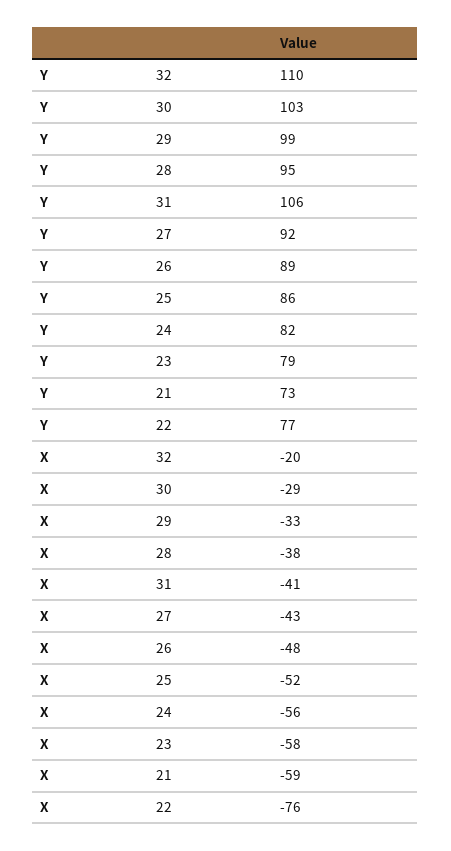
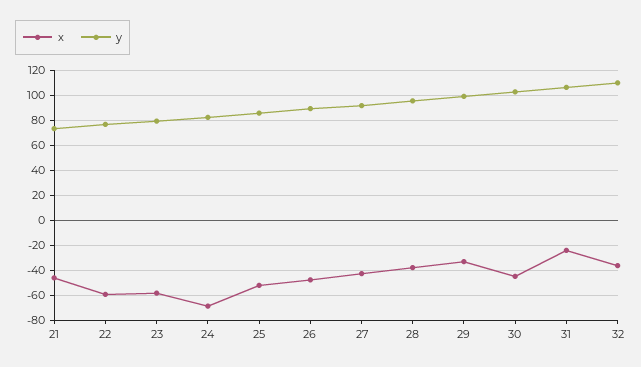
X, 32: -20 -> -35
X, 30: -29 -> -45
X, 31: -41 -> -25
X, 24: -56 -> -70
X, 21: -59 -> -45
X, 22: -76 -> -60

